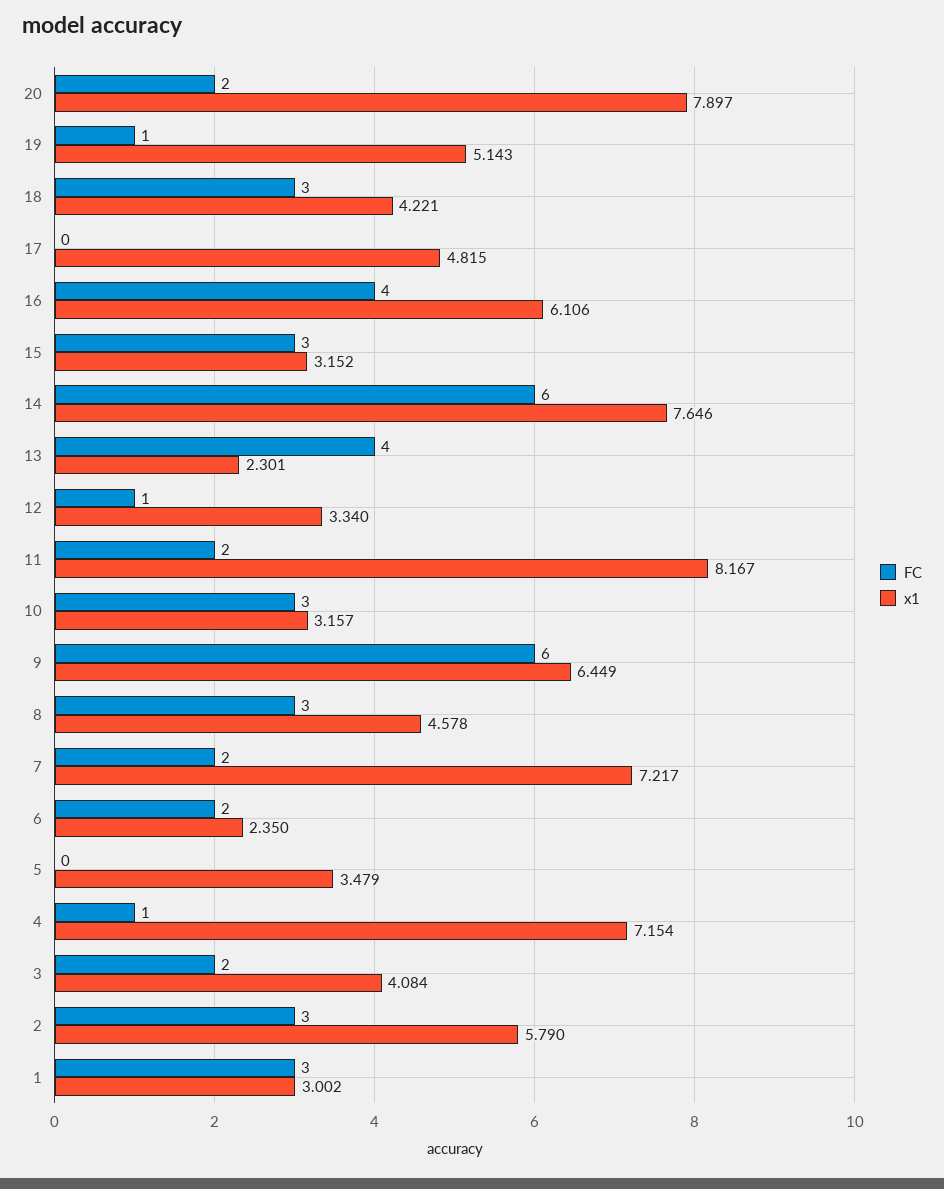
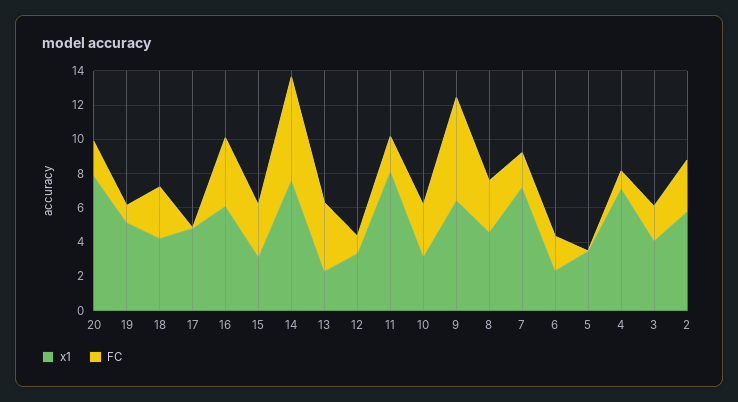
FC, 1: 3 -> none
x1, 1: 3.002 -> none

